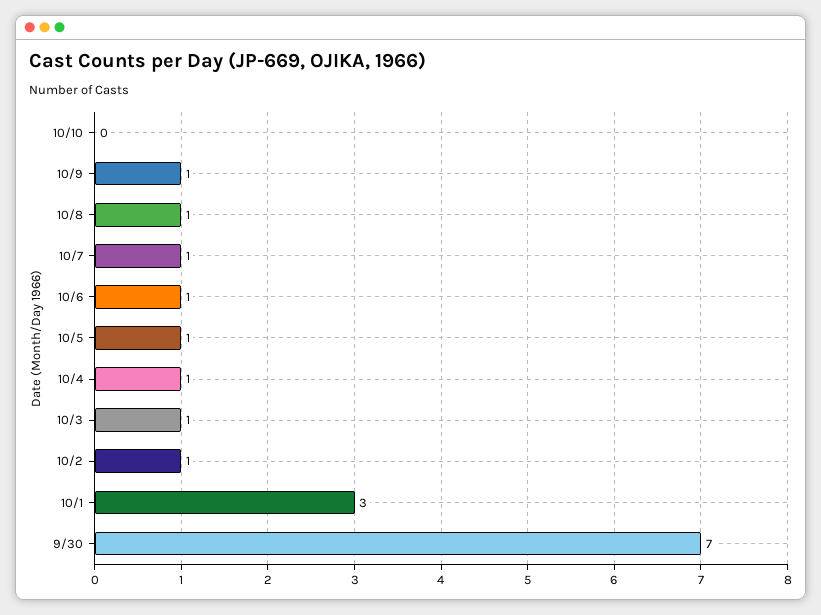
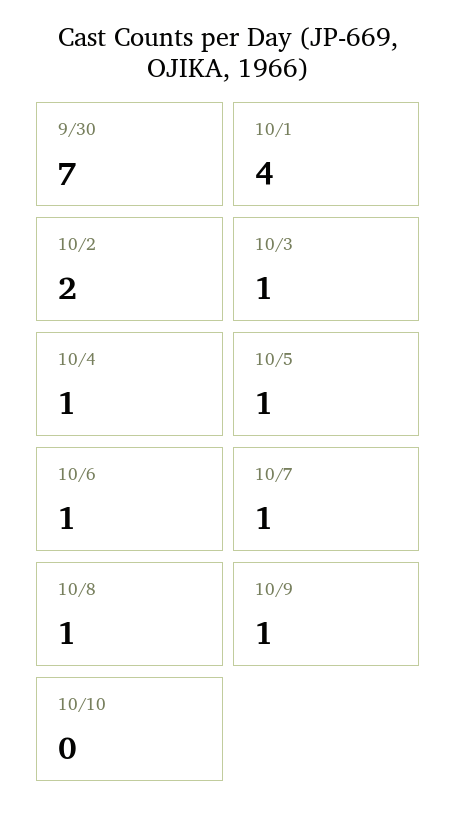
10/2: 1 -> 2
10/1: 3 -> 4

